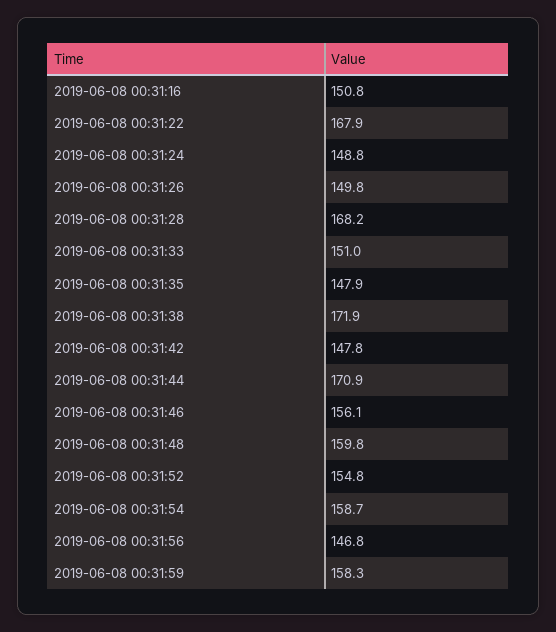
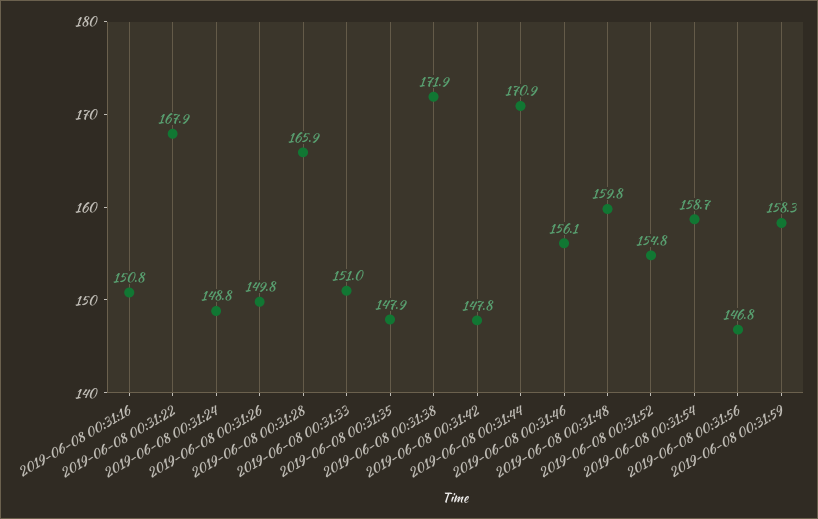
2019-06-08 00:31:28: 168.2 -> 165.9

